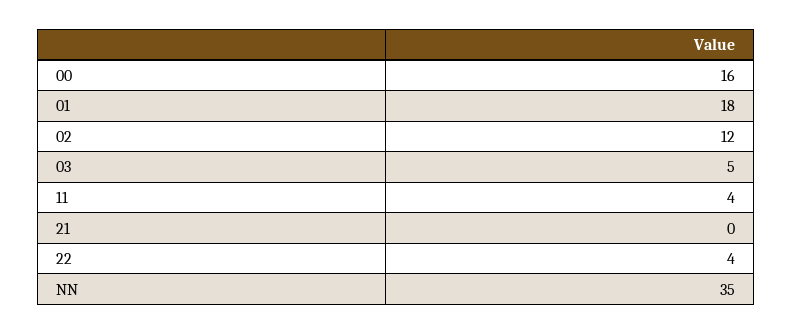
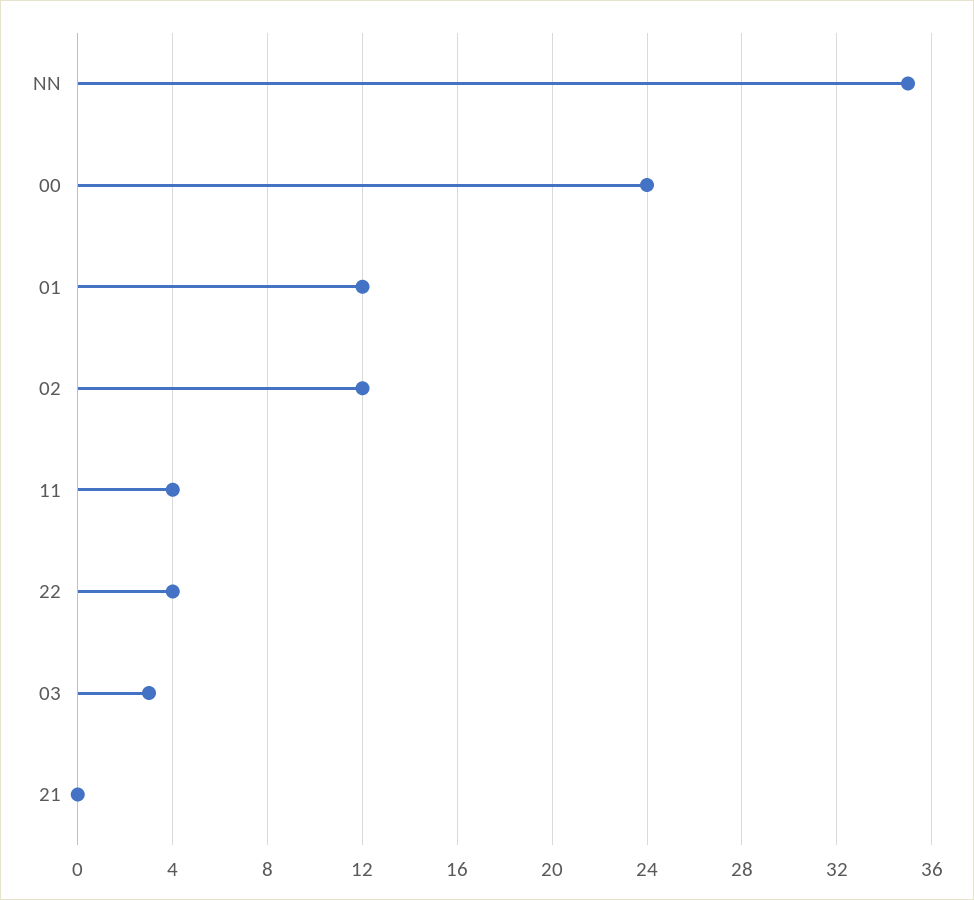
00: 16 -> 24
01: 18 -> 12
03: 5 -> 3

